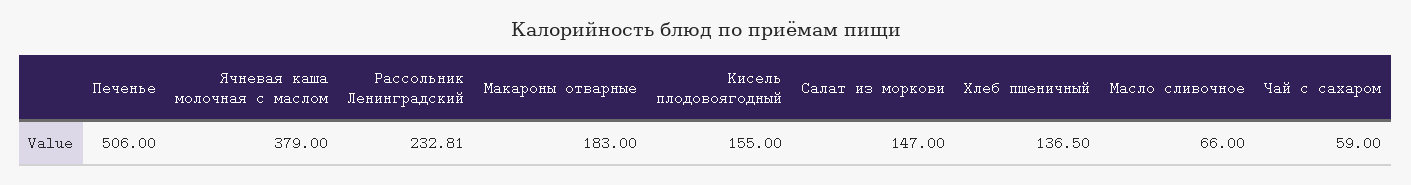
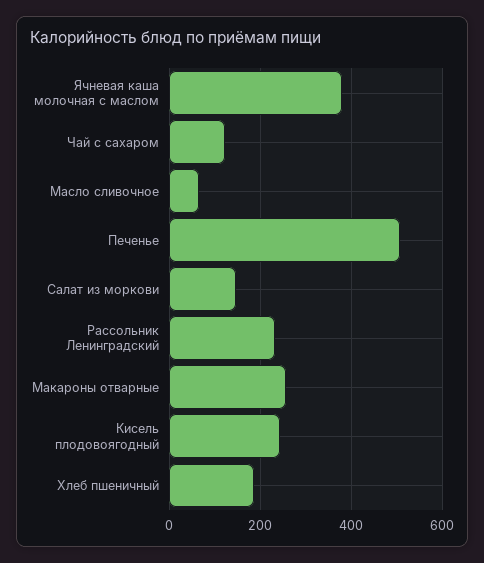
Макароны отварные: 183 -> 260
Кисель плодовоягодный: 155 -> 240
Хлеб пшеничный: 136.5 -> 180
Чай с сахаром: 59 -> 120

